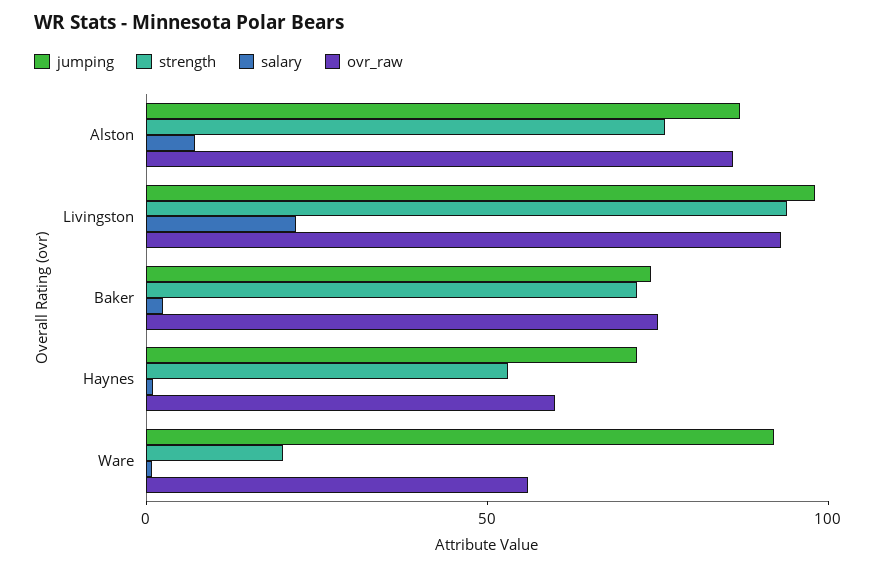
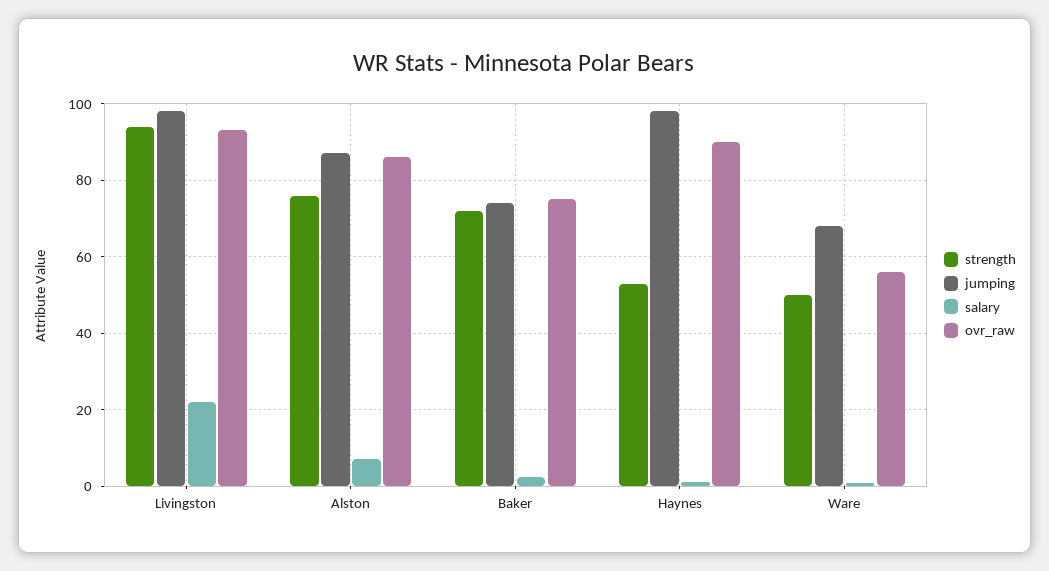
jumping, Haynes: 70 -> 98
ovr_raw, Haynes: 60 -> 90
jumping, Ware: 90 -> 68
strength, Ware: 20 -> 50

